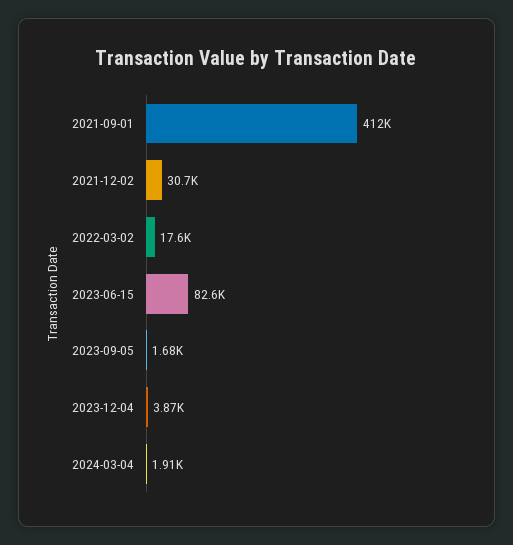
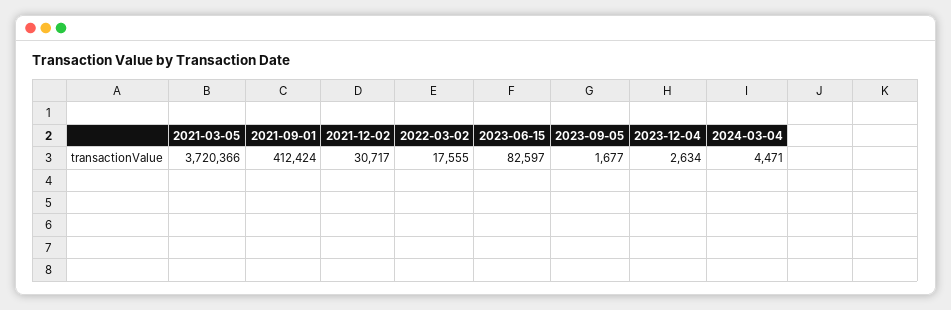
2023-12-04: 3870 -> 2634
2024-03-04: 1910 -> 4471
2021-03-05: none -> 3720366

